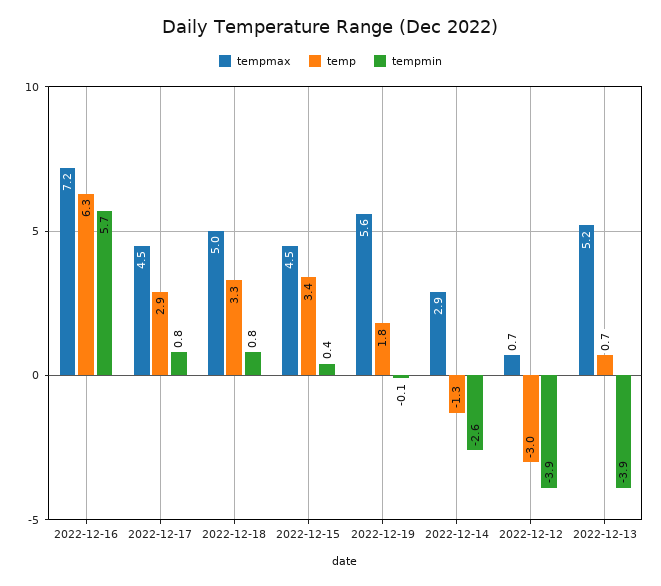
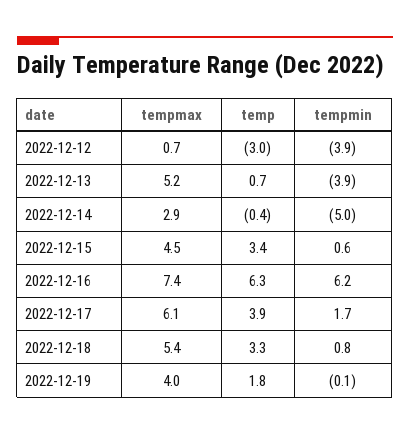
tempmax, 2022-12-16: 7.2 -> 7.4
tempmin, 2022-12-16: 5.7 -> 6.2
tempmax, 2022-12-17: 4.5 -> 6.1
temp, 2022-12-17: 2.9 -> 3.9
tempmin, 2022-12-17: 0.8 -> 1.7
tempmax, 2022-12-18: 5 -> 5.4
tempmin, 2022-12-15: 0.4 -> 0.6
tempmax, 2022-12-19: 5.6 -> 4
temp, 2022-12-14: -1.3 -> -0.4
tempmin, 2022-12-14: -2.6 -> -5

